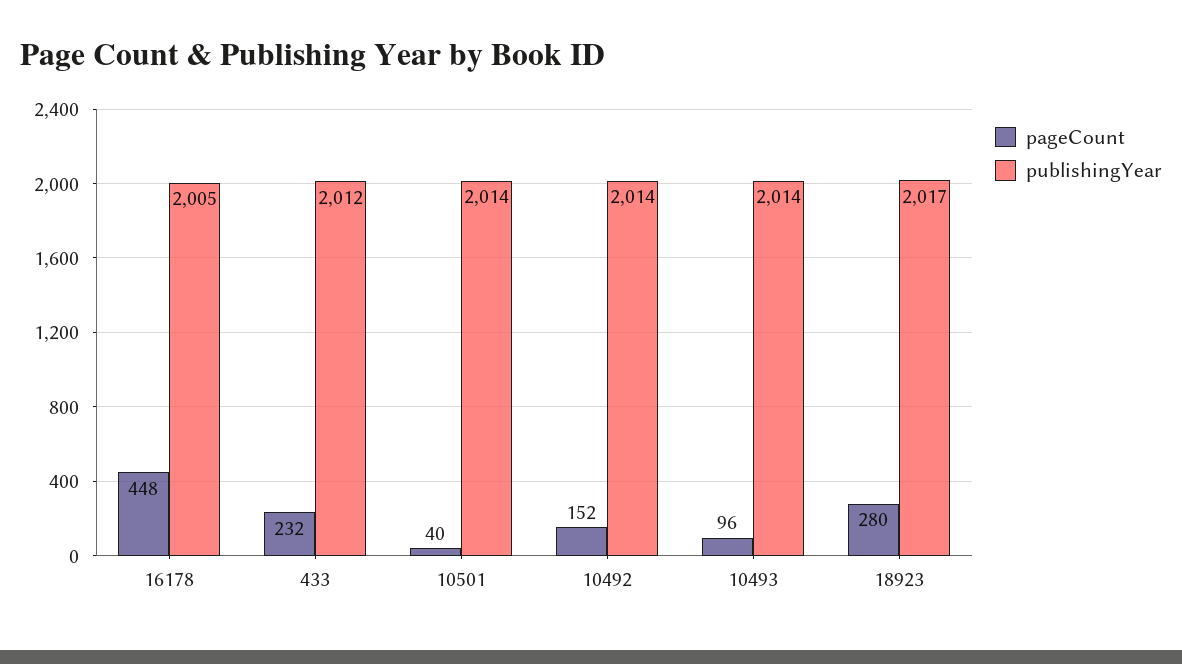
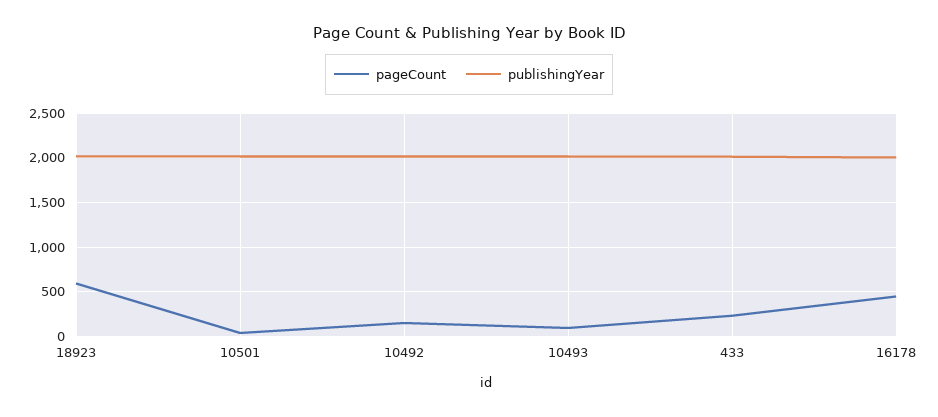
pageCount, 18923: 280 -> 600

